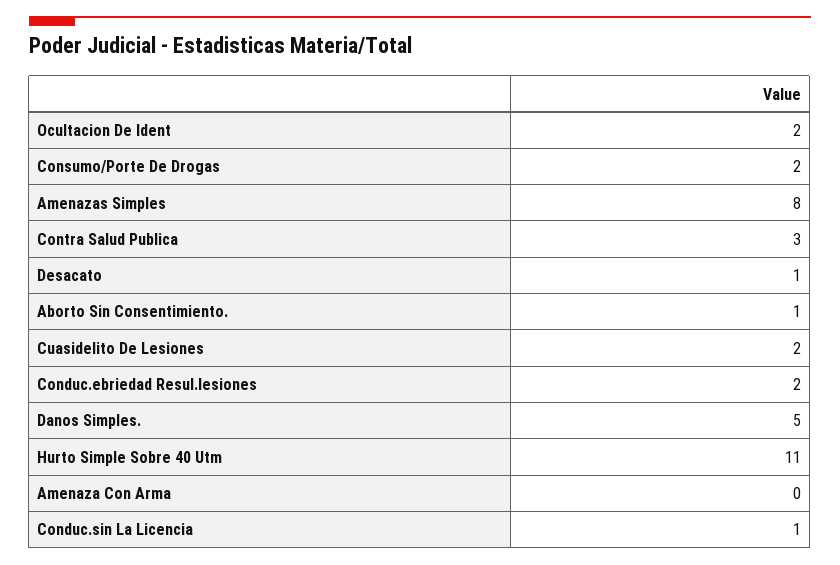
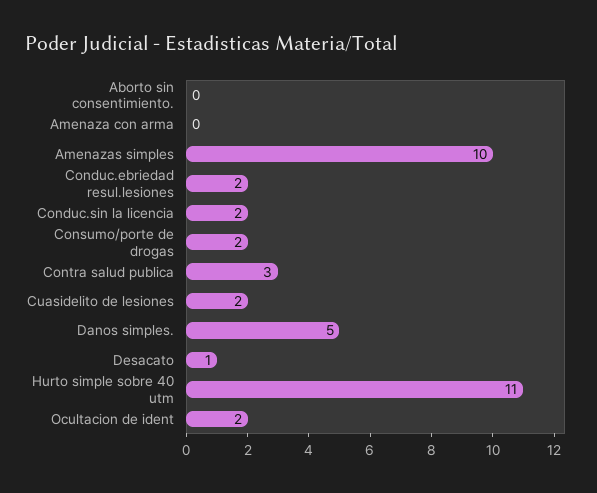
Amenazas Simples: 8 -> 10
Aborto Sin Consentimiento.: 1 -> 0
Conduc.sin La Licencia: 1 -> 2

